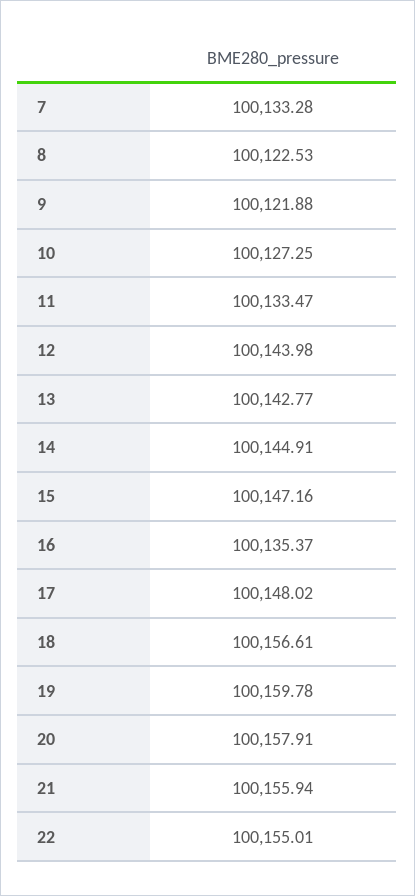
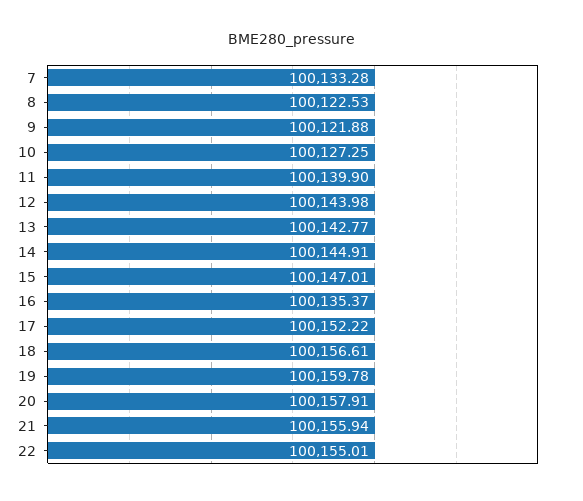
11: 100133.47 -> 100139.9
15: 100147.16 -> 100147.01
17: 100148.02 -> 100152.22

